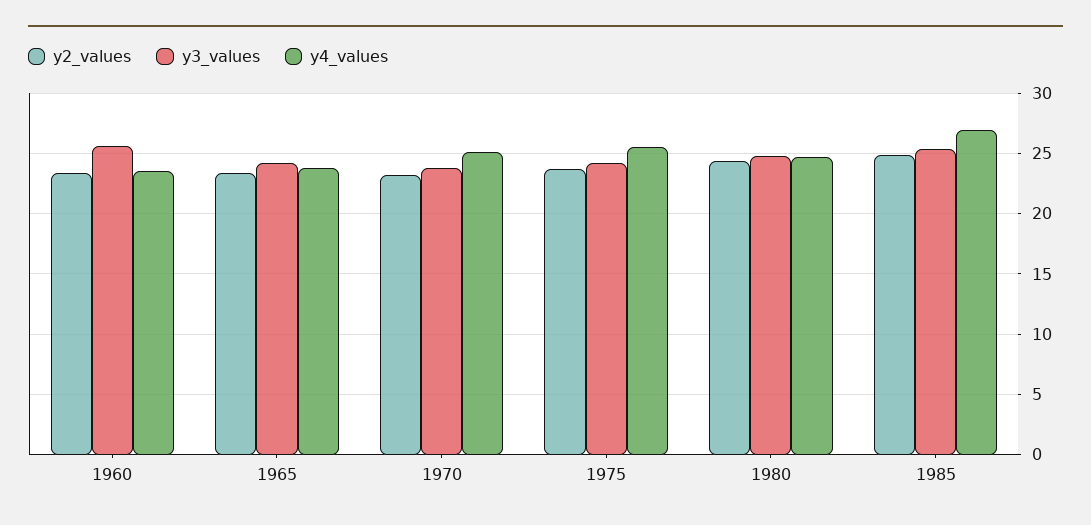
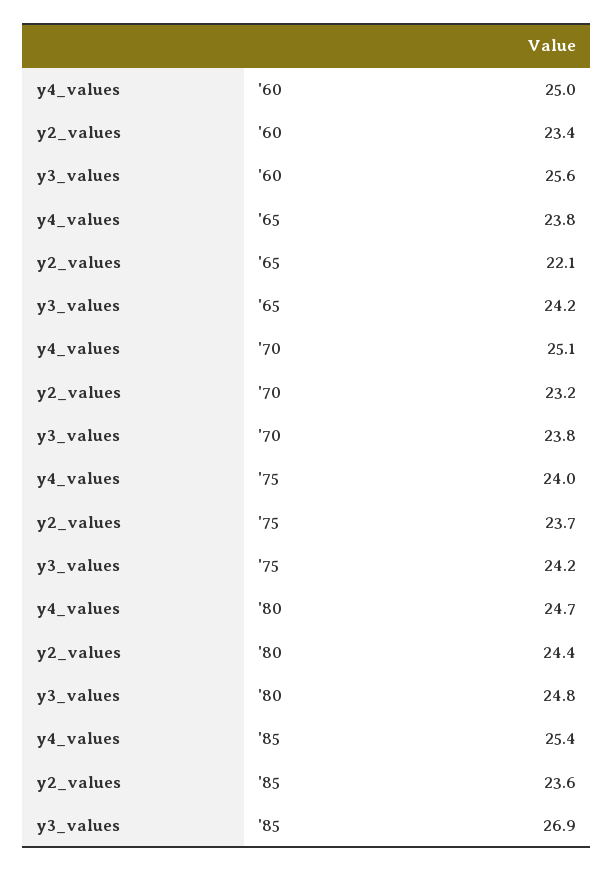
y4_values, 1960: 23.5 -> 25
y2_values, 1965: 23.5 -> 22.1
y4_values, 1975: 25.5 -> 24
y2_values, 1985: 25 -> 23.6
y3_values, 1985: 25.5 -> 26.9
y4_values, 1985: 27 -> 25.4

